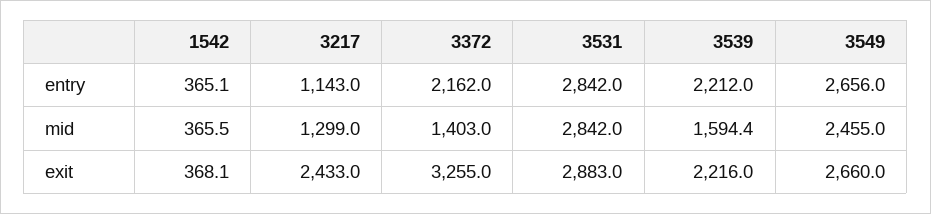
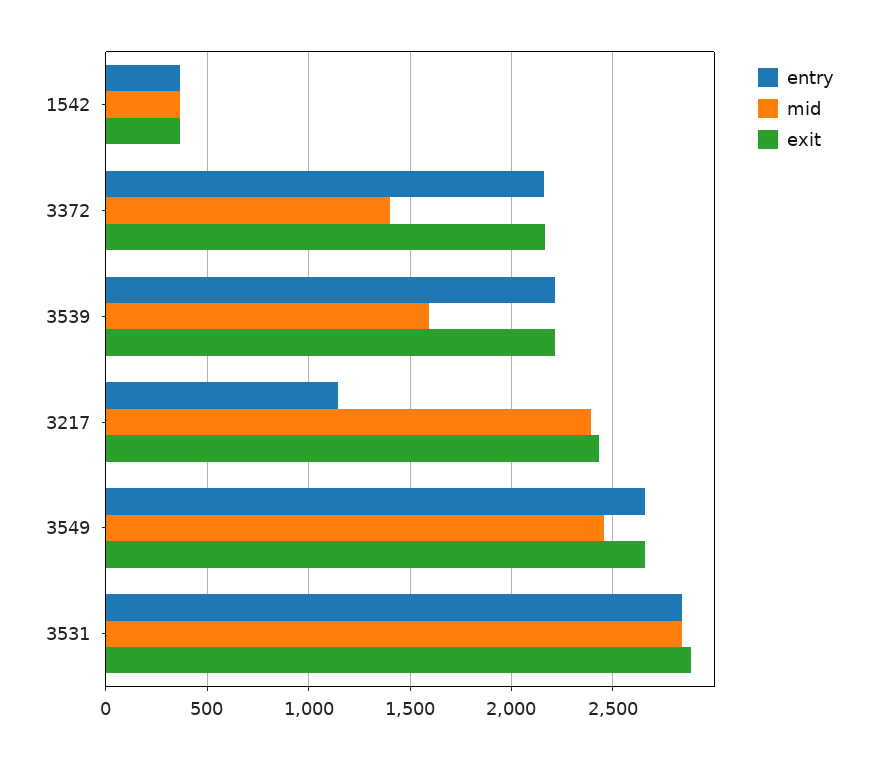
mid, 3217: 1299 -> 2400
exit, 3372: 3255 -> 2150

